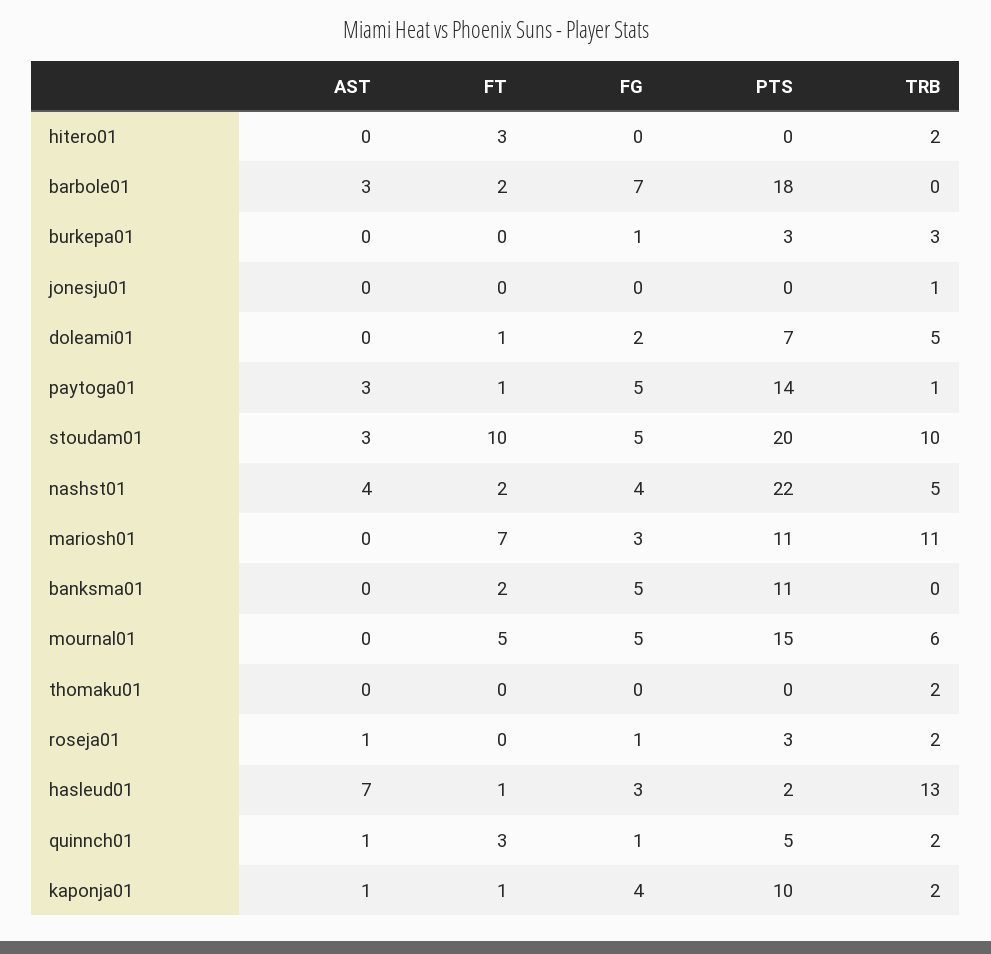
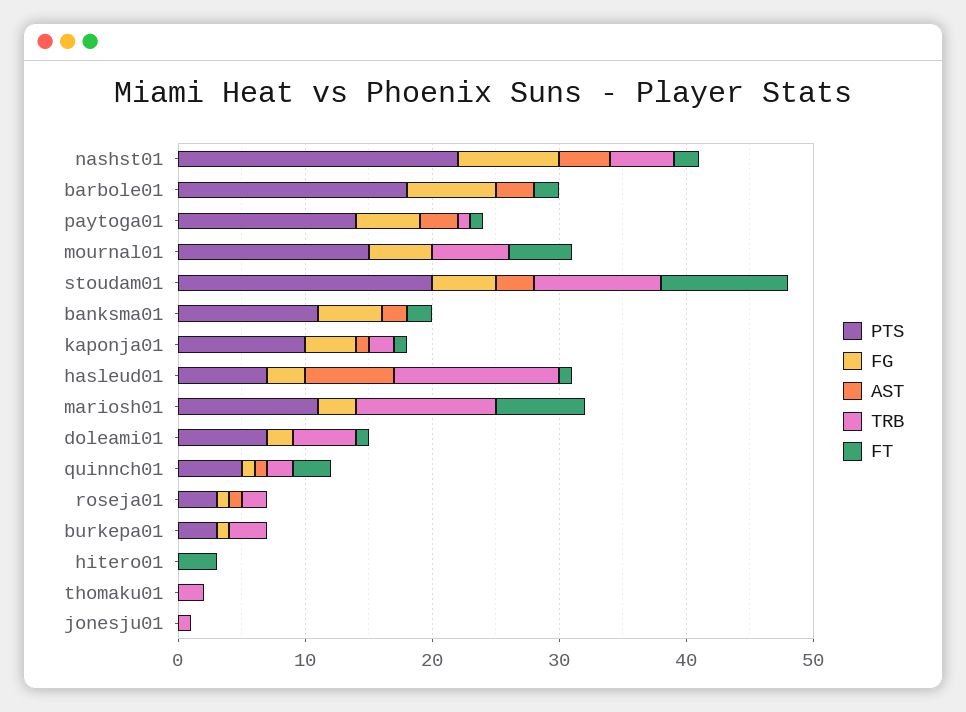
TRB, hitero01: 2 -> 0
FG, nashst01: 4 -> 8
AST, banksma01: 0 -> 2
PTS, hasleud01: 2 -> 7

